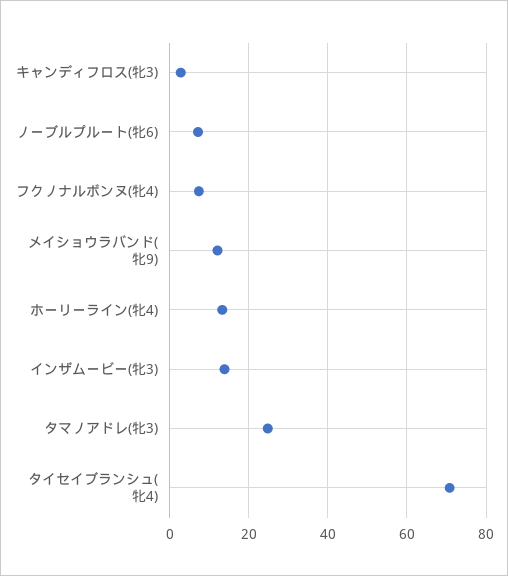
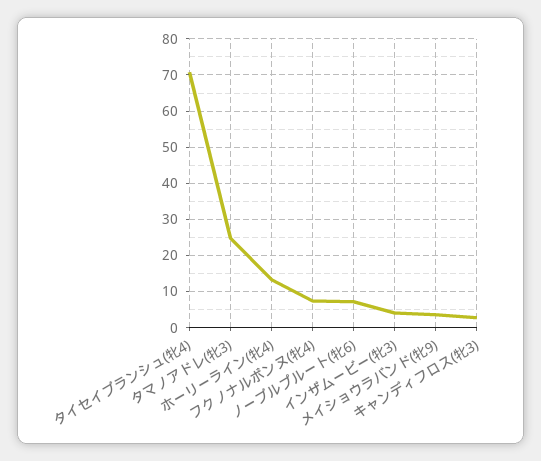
メイショウラバンド(牝9): 12 -> 4
インザムービー(牝3): 14 -> 4

